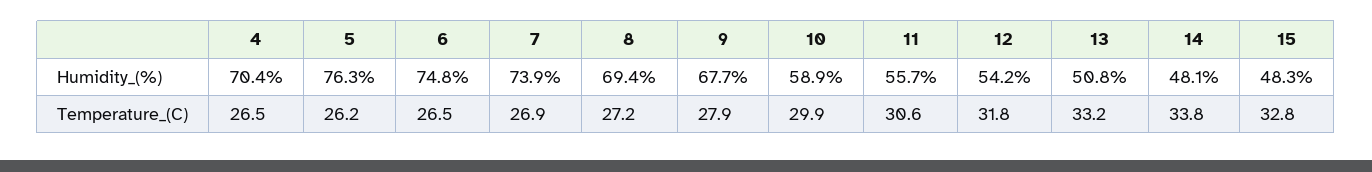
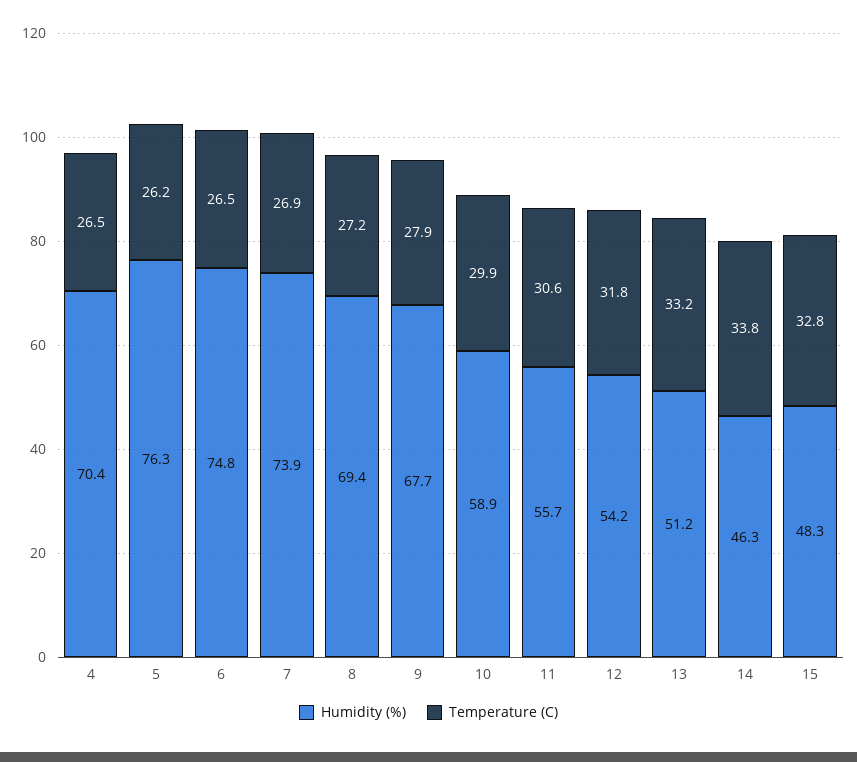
Humidity_(%), 13: 50.8 -> 51.2
Humidity_(%), 14: 48.1 -> 46.3

